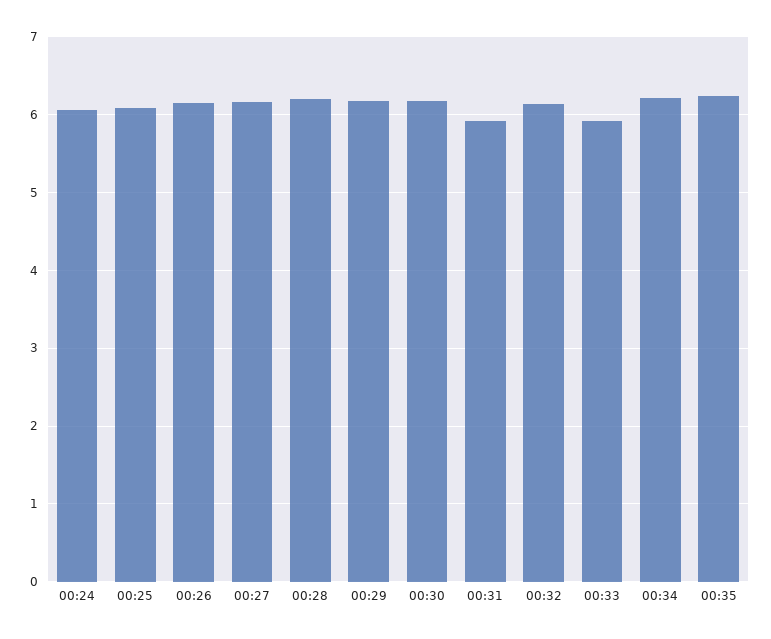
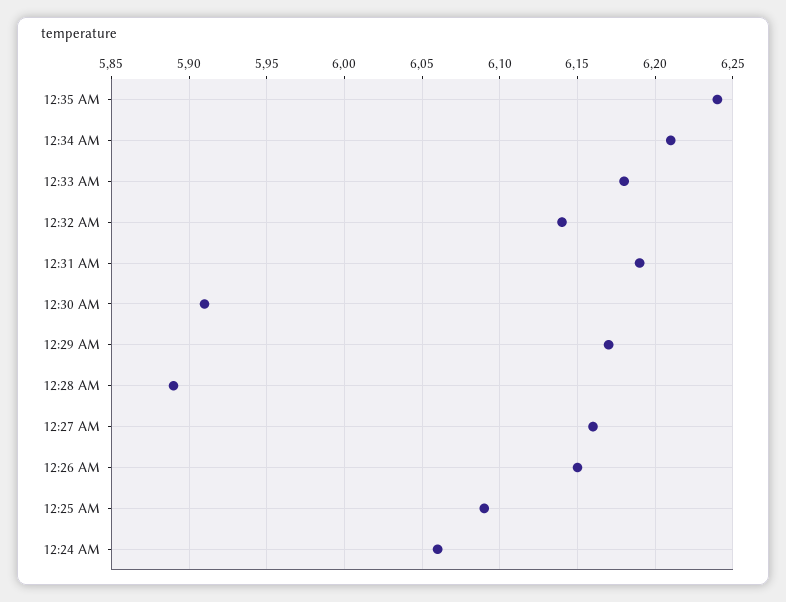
00:28: 6.2 -> 5.89
00:30: 6.2 -> 5.91
00:31: 5.9 -> 6.19
00:33: 5.9 -> 6.18

